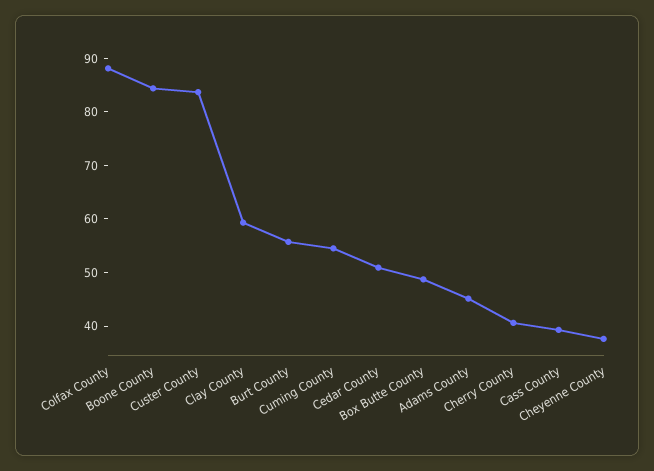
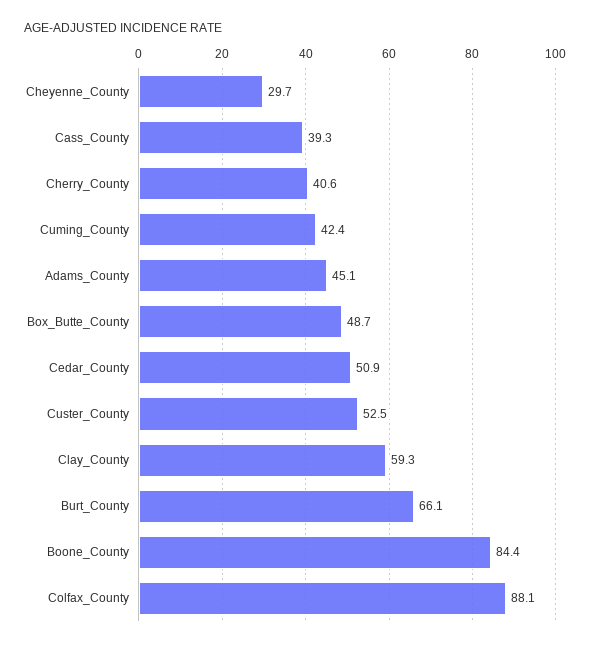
Custer County: 84 -> 52.5
Burt County: 56 -> 66.1
Cuming County: 54 -> 42.4
Cheyenne County: 38 -> 29.7

